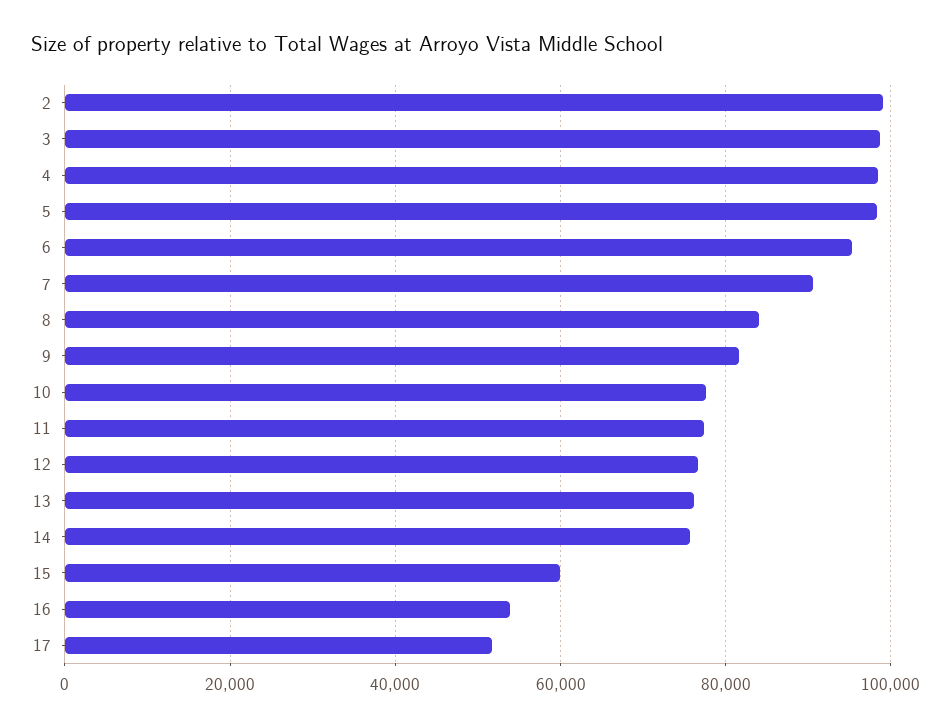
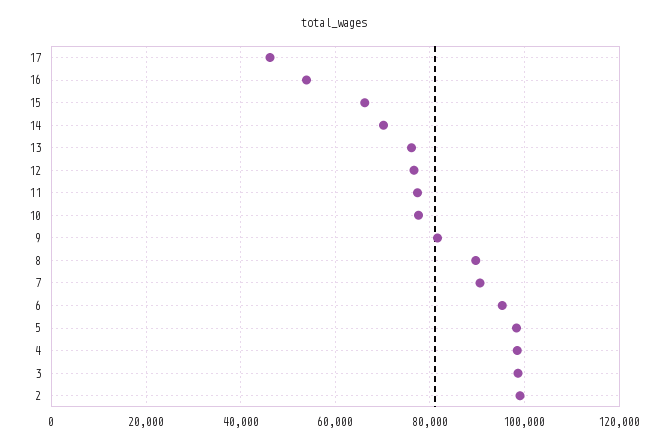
8: 84000 -> 90000
14: 76000 -> 70000
15: 60000 -> 66000
17: 52000 -> 46000

